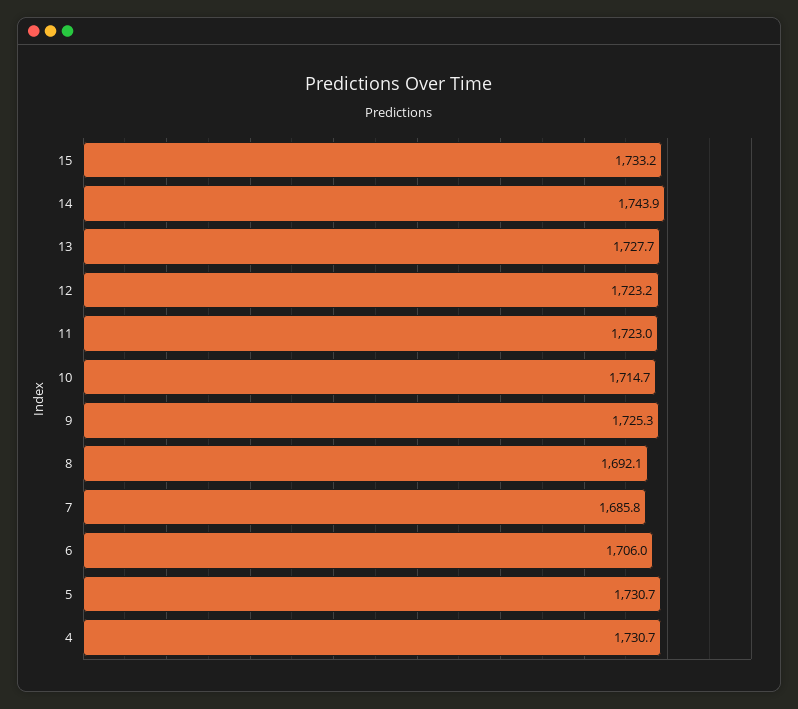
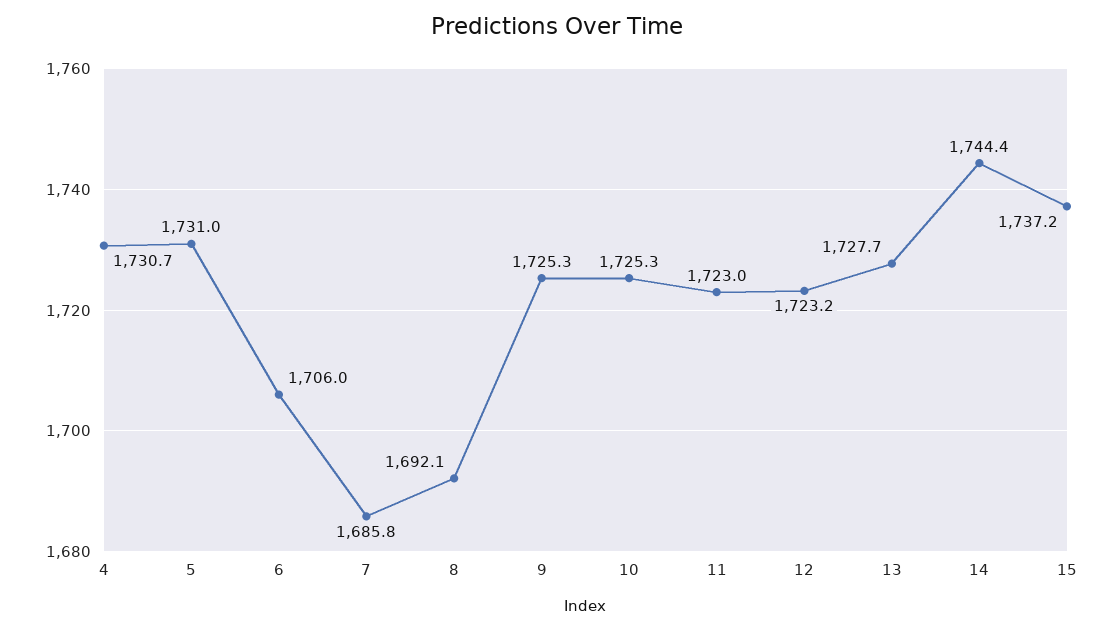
15: 1733.2 -> 1737.2
14: 1743.9 -> 1744.4
10: 1714.7 -> 1725.3
5: 1730.7 -> 1731

